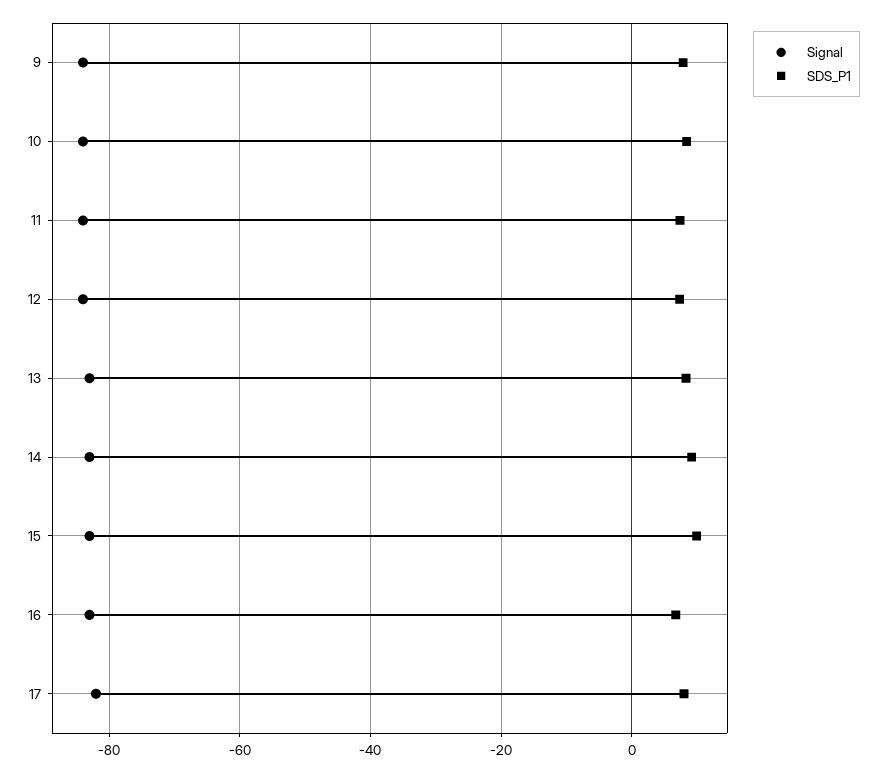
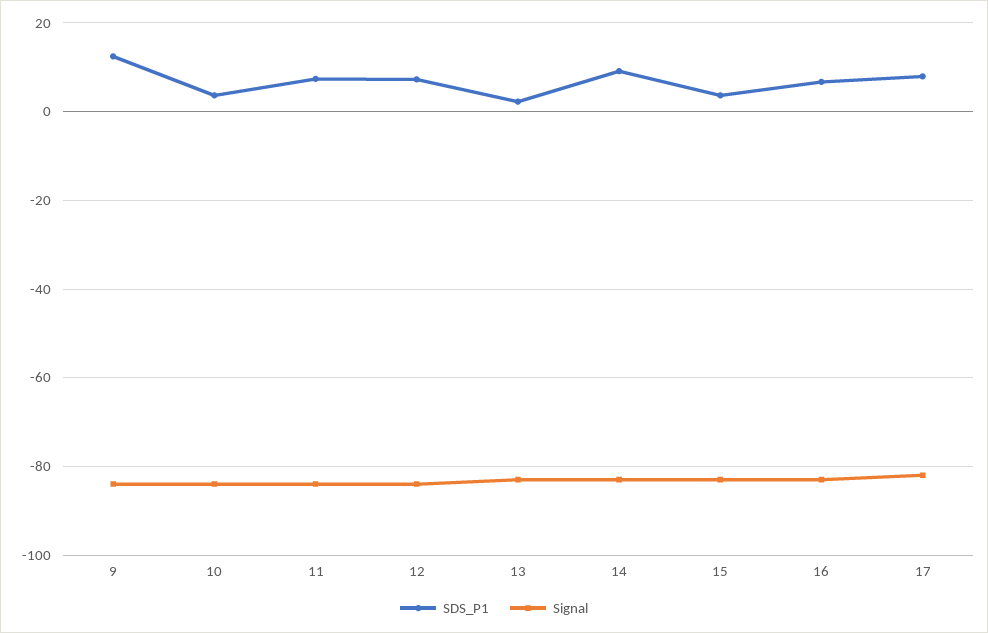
SDS_P1, 9: 8 -> 12
SDS_P1, 10: 8 -> 4
SDS_P1, 13: 8 -> 2
SDS_P1, 15: 10 -> 4

